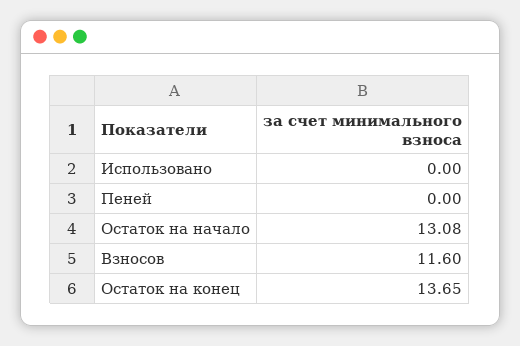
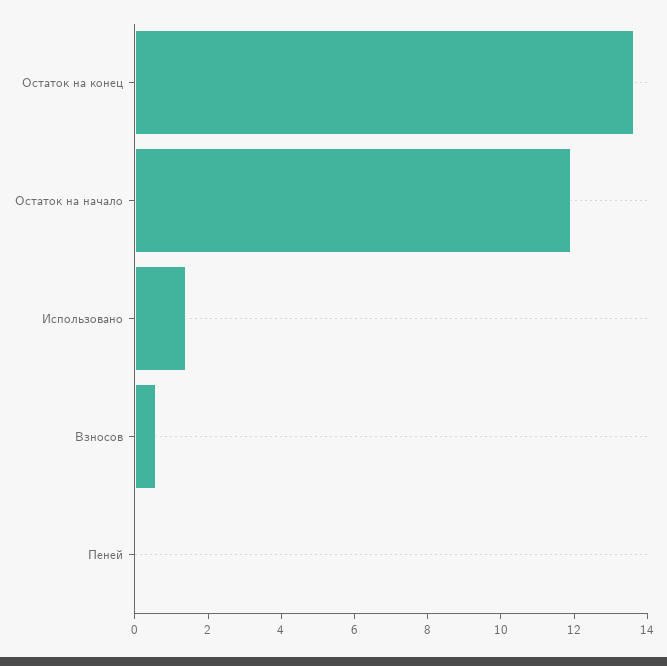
Использовано: 0 -> 1.5
Остаток на начало: 13.08 -> 12
Взносов: 11.6 -> 0.5

